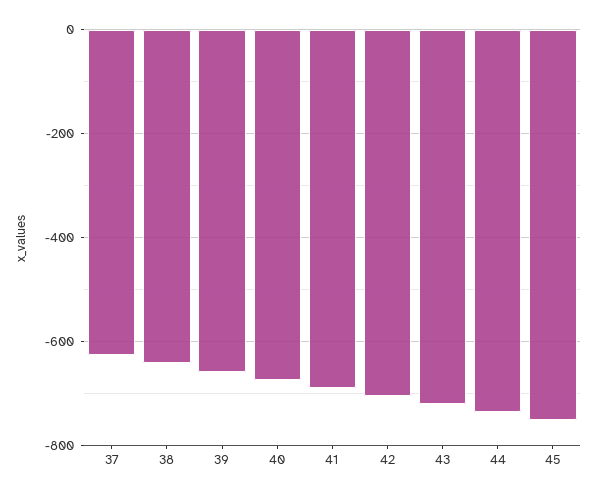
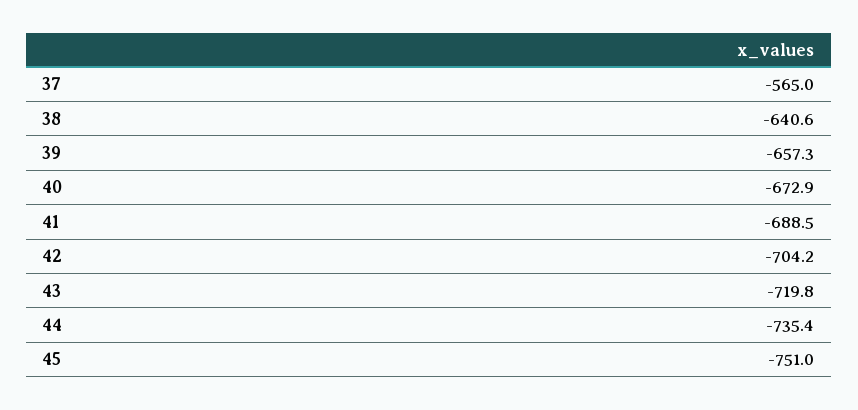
37: -620 -> -565

